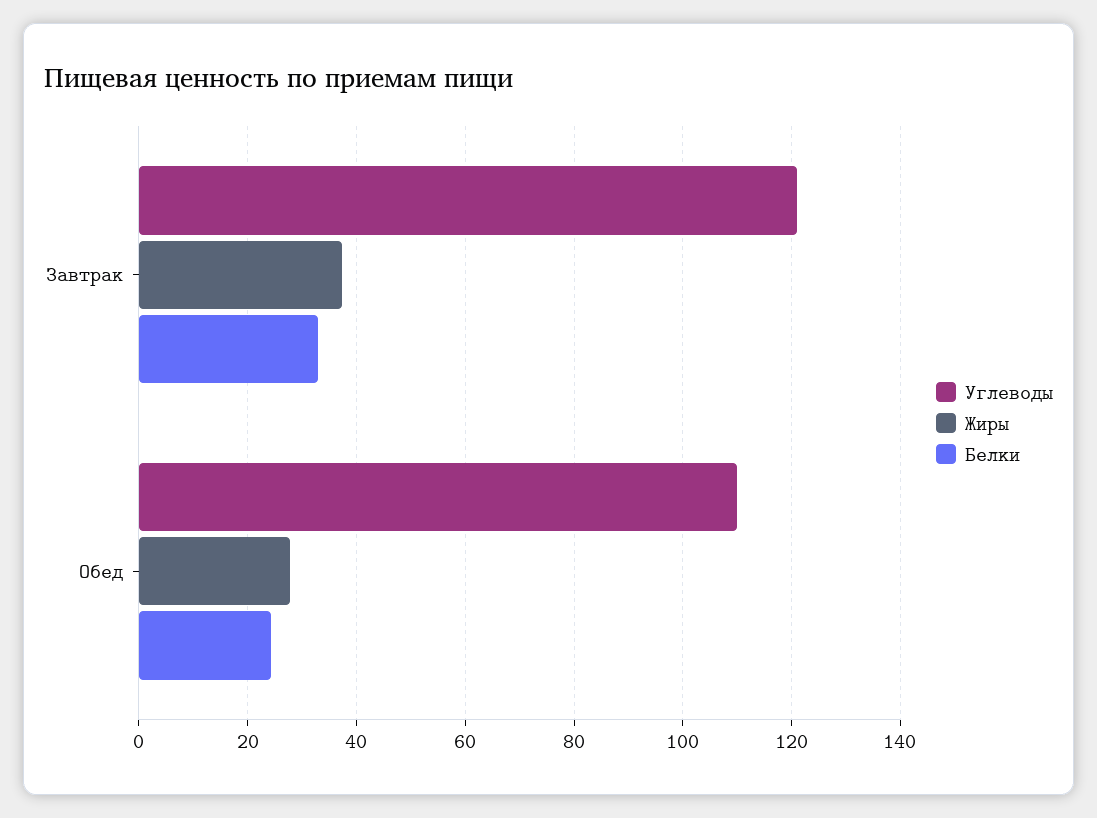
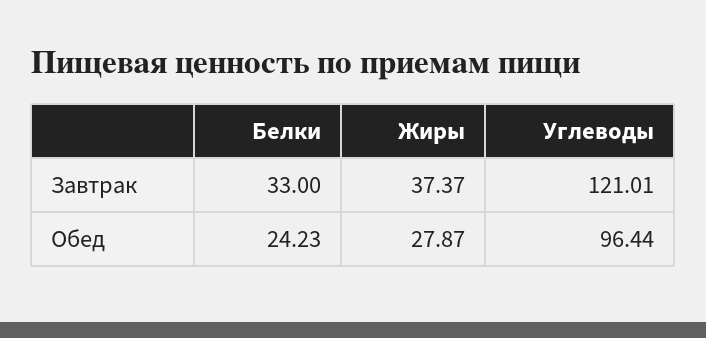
Углеводы, Обед: 110 -> 96.44

